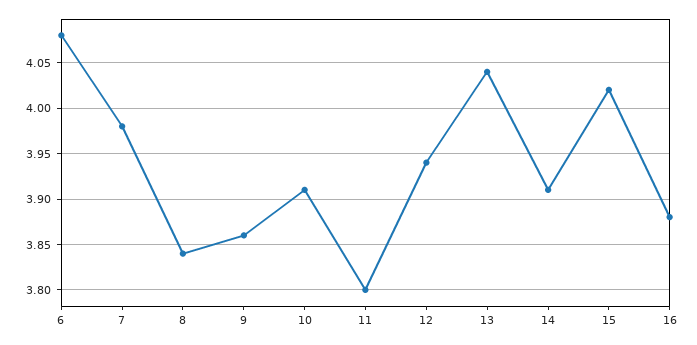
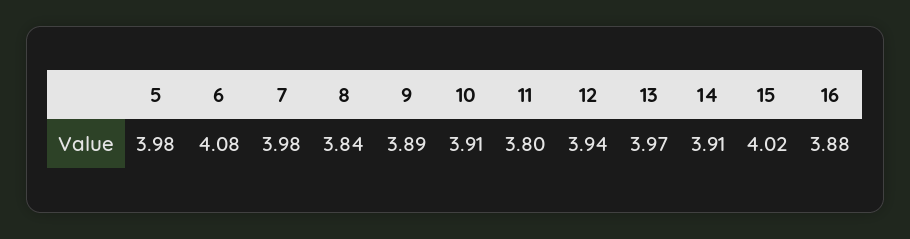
9: 3.86 -> 3.89
13: 4.04 -> 3.97
5: none -> 3.98

